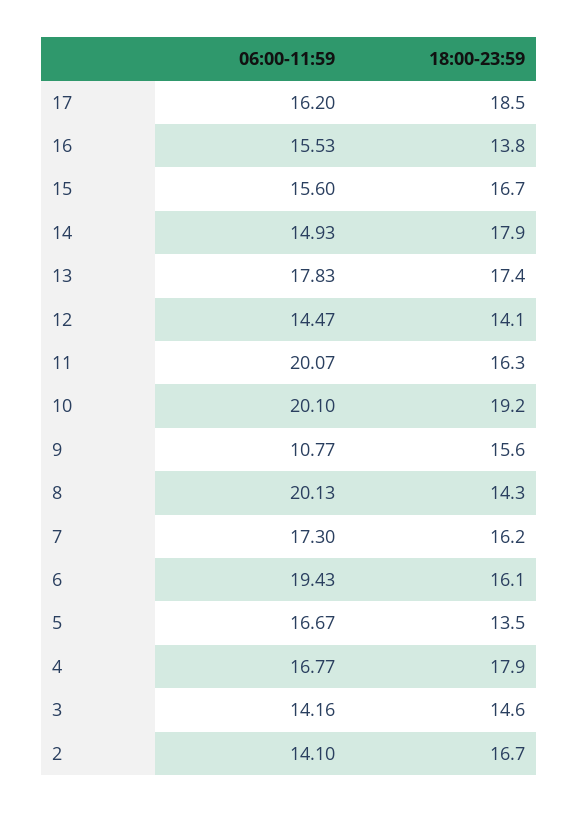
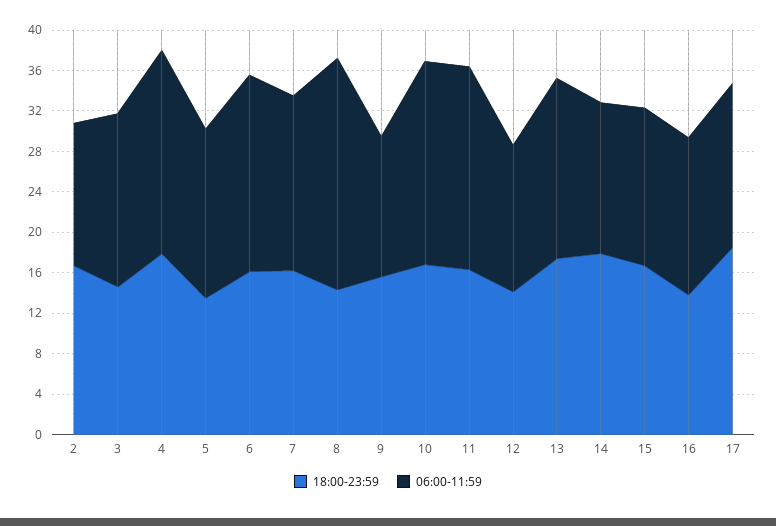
18:00-23:59, 10: 19.2 -> 17
06:00-11:59, 9: 10.77 -> 14
06:00-11:59, 8: 20.13 -> 23
06:00-11:59, 4: 16.77 -> 20
06:00-11:59, 3: 14.16 -> 17

